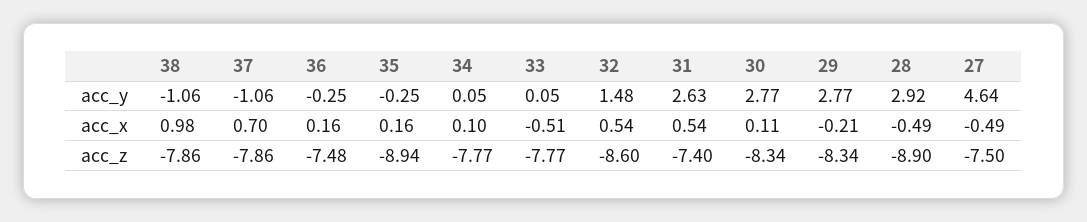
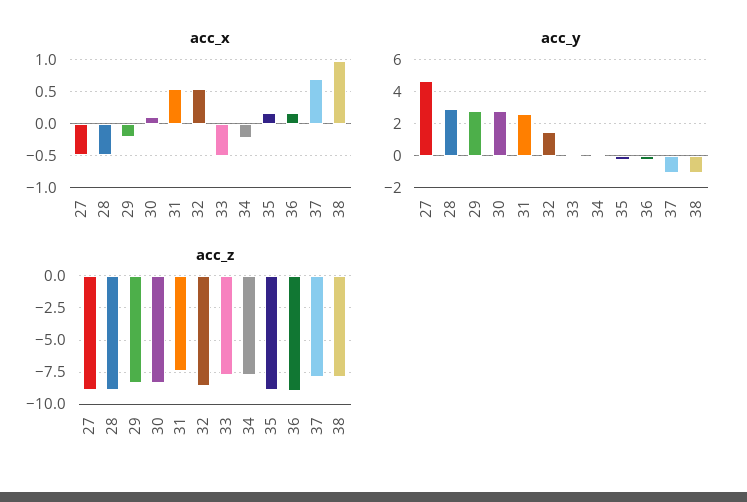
acc_x, 34: 0.1 -> -0.2
acc_z, 36: -7.48 -> -9
acc_z, 27: -7.5 -> -9

